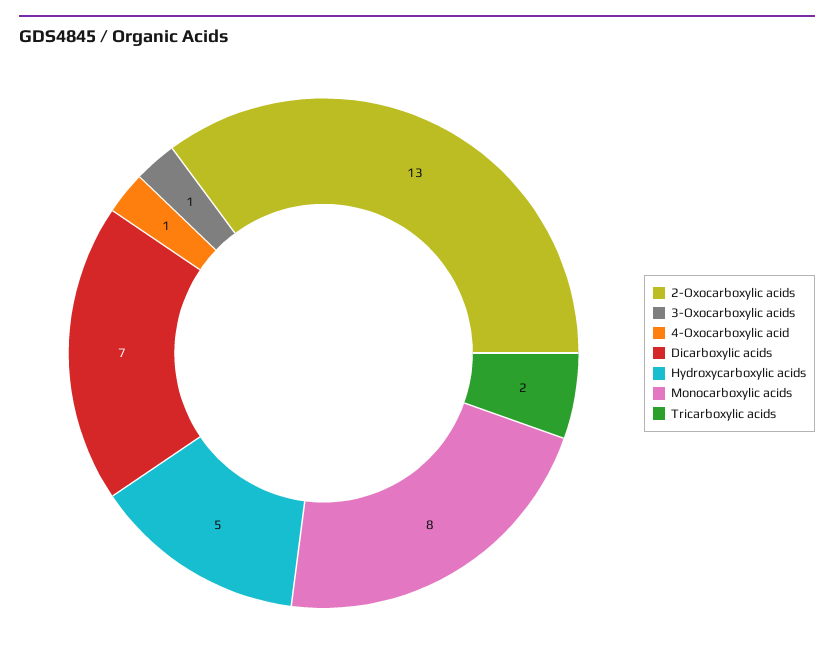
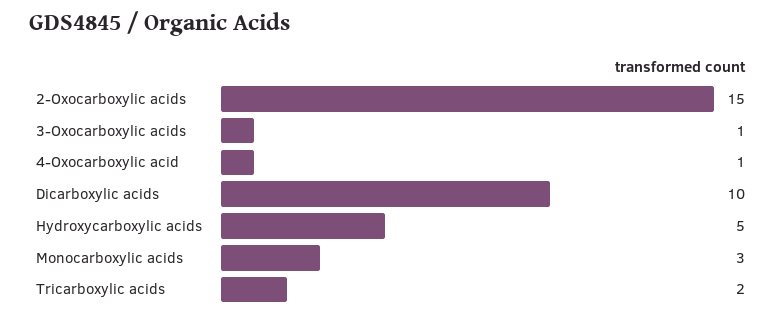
2-Oxocarboxylic acids: 13 -> 15
Dicarboxylic acids: 7 -> 10
Monocarboxylic acids: 8 -> 3

